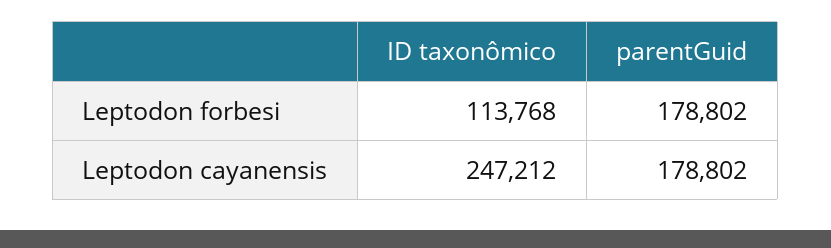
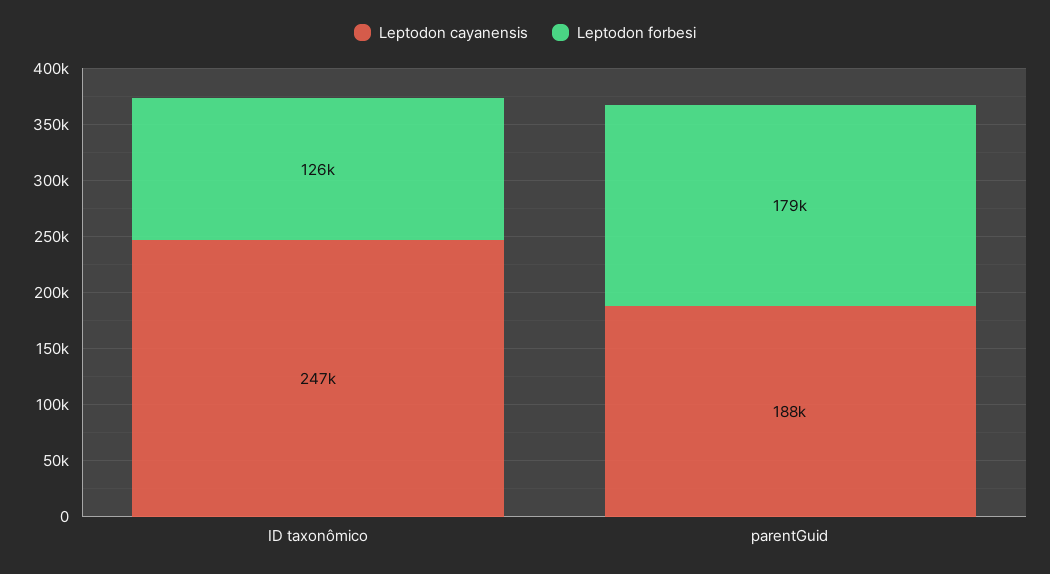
Leptodon forbesi, ID taxonômico: 113768 -> 126000
Leptodon cayanensis, parentGuid: 178802 -> 188000

